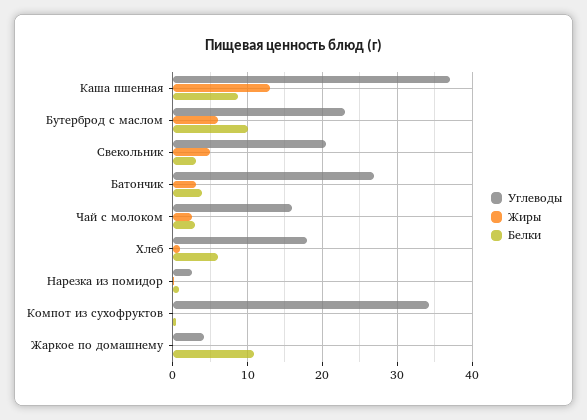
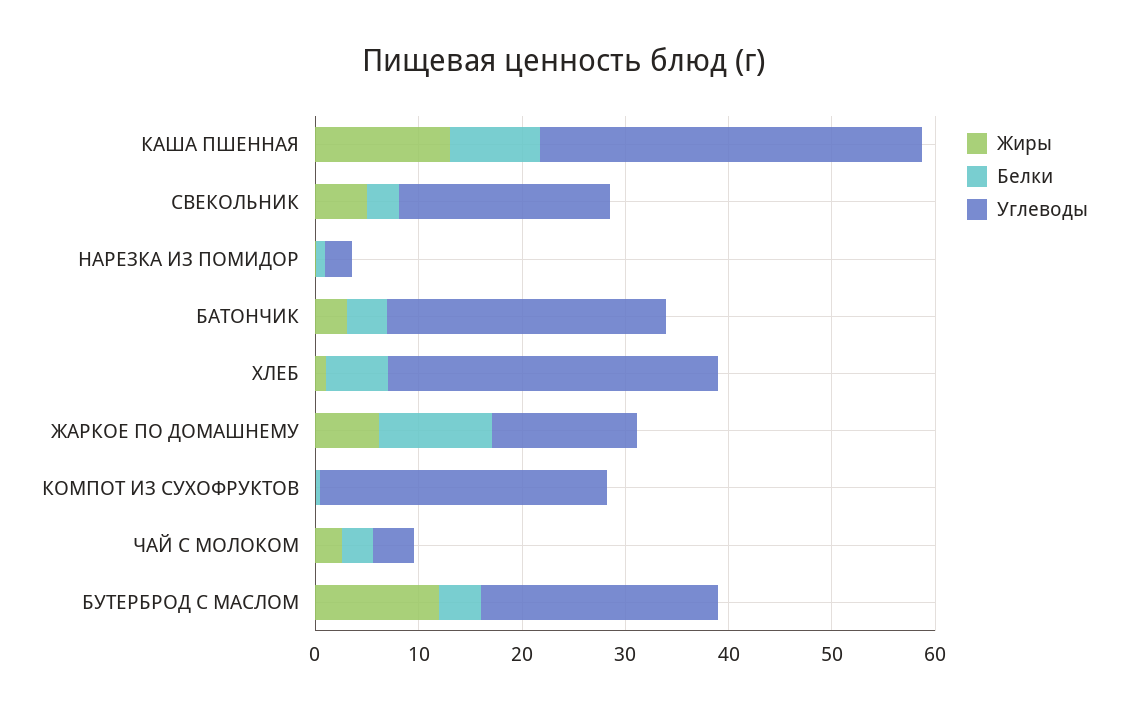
Жиры, Бутерброд с маслом: 6 -> 12
Белки, Бутерброд с маслом: 10 -> 4
Углеводы, Чай с молоком: 16 -> 4
Углеводы, Хлеб: 18 -> 32
Углеводы, Компот из сухофруктов: 34 -> 28
Углеводы, Жаркое по домашнему: 4 -> 14
Жиры, Жаркое по домашнему: 0 -> 6

